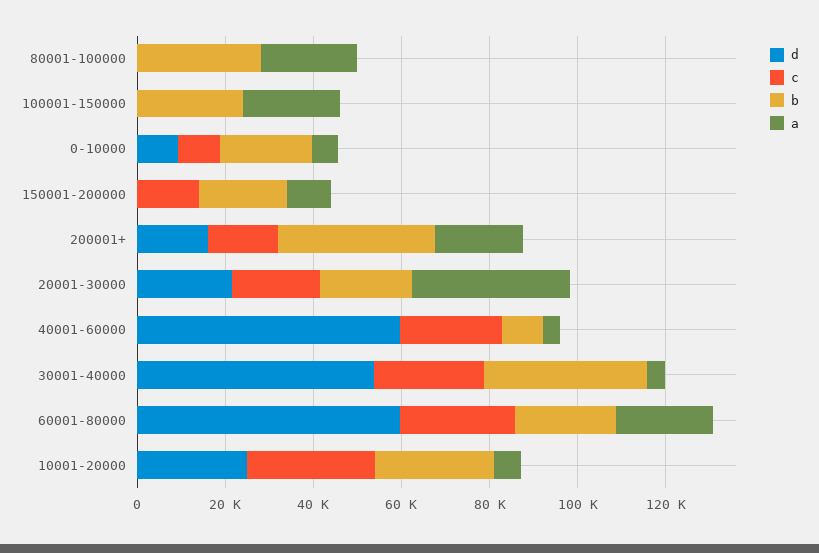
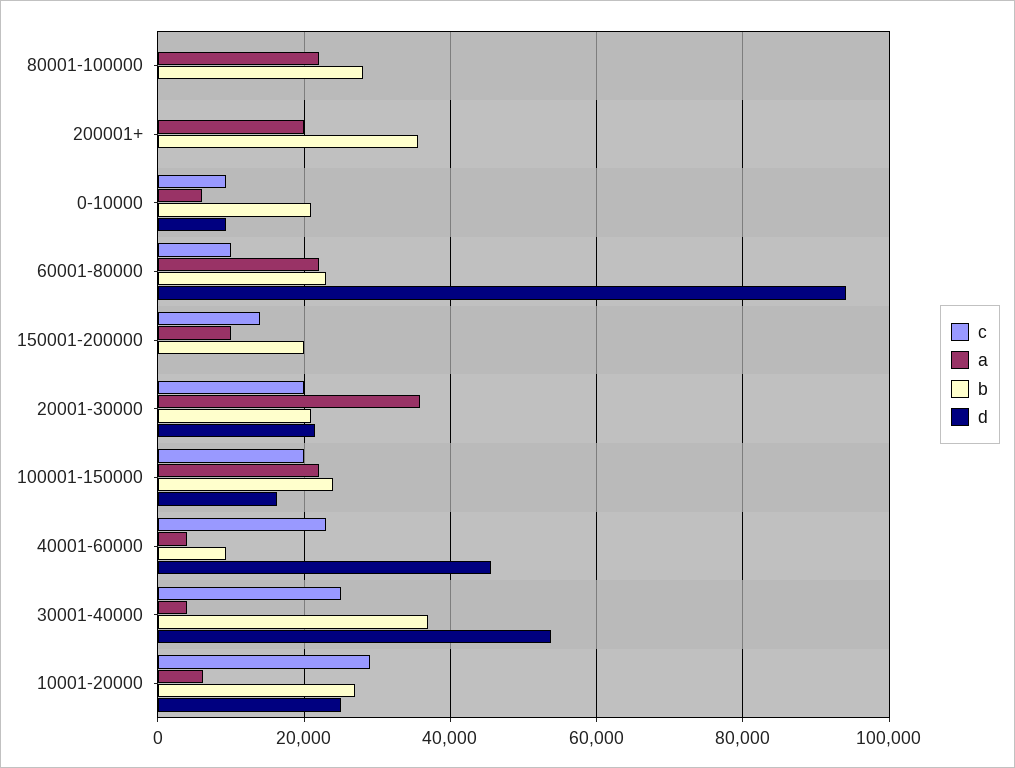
d, 100001-150000: 0 -> 16000
c, 100001-150000: 0 -> 20000
d, 200001+: 15000 -> 0
c, 200001+: 15000 -> 0
d, 40001-60000: 60000 -> 46000
d, 60001-80000: 60000 -> 94000
c, 60001-80000: 25000 -> 10000

